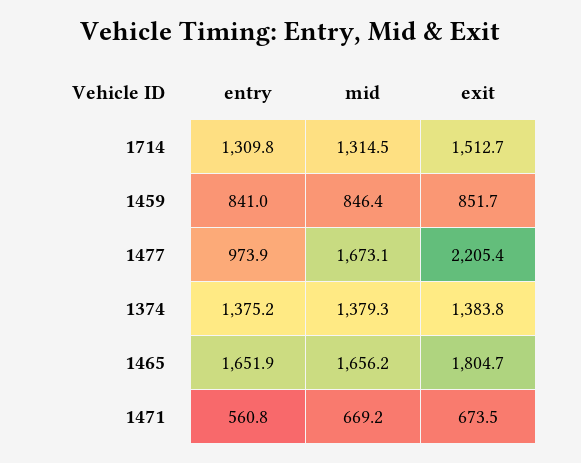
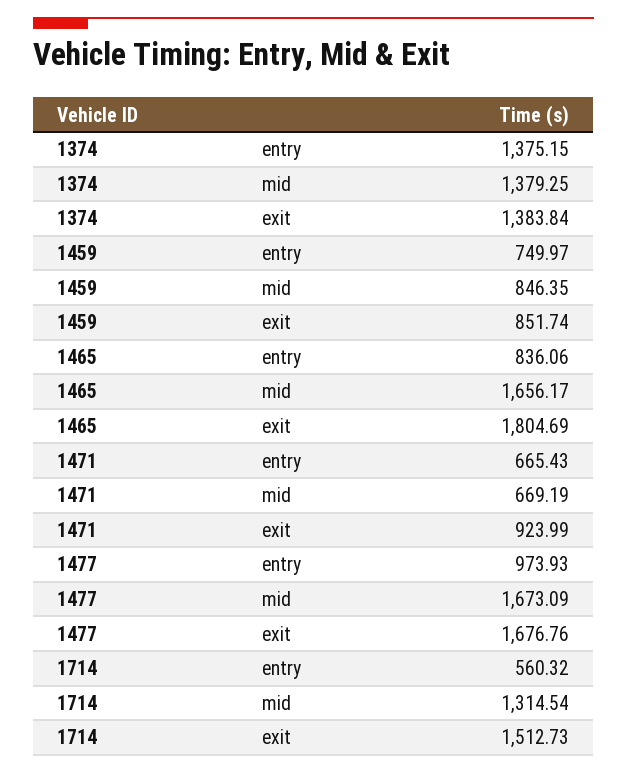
entry, 1714: 1309.8 -> 560.32
entry, 1459: 841 -> 749.97
exit, 1477: 2205.4 -> 1676.76
entry, 1465: 1651.9 -> 836.06
entry, 1471: 560.8 -> 665.43
exit, 1471: 673.5 -> 923.99

